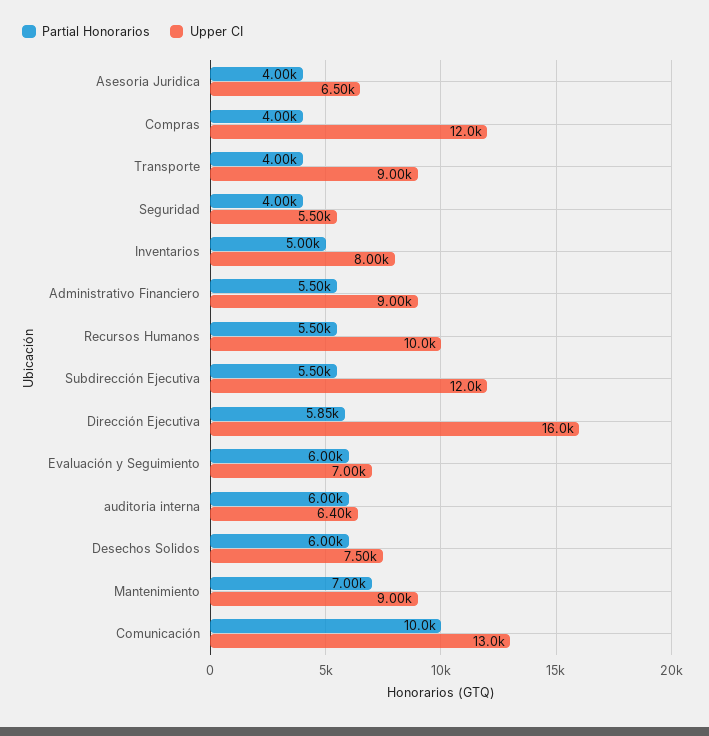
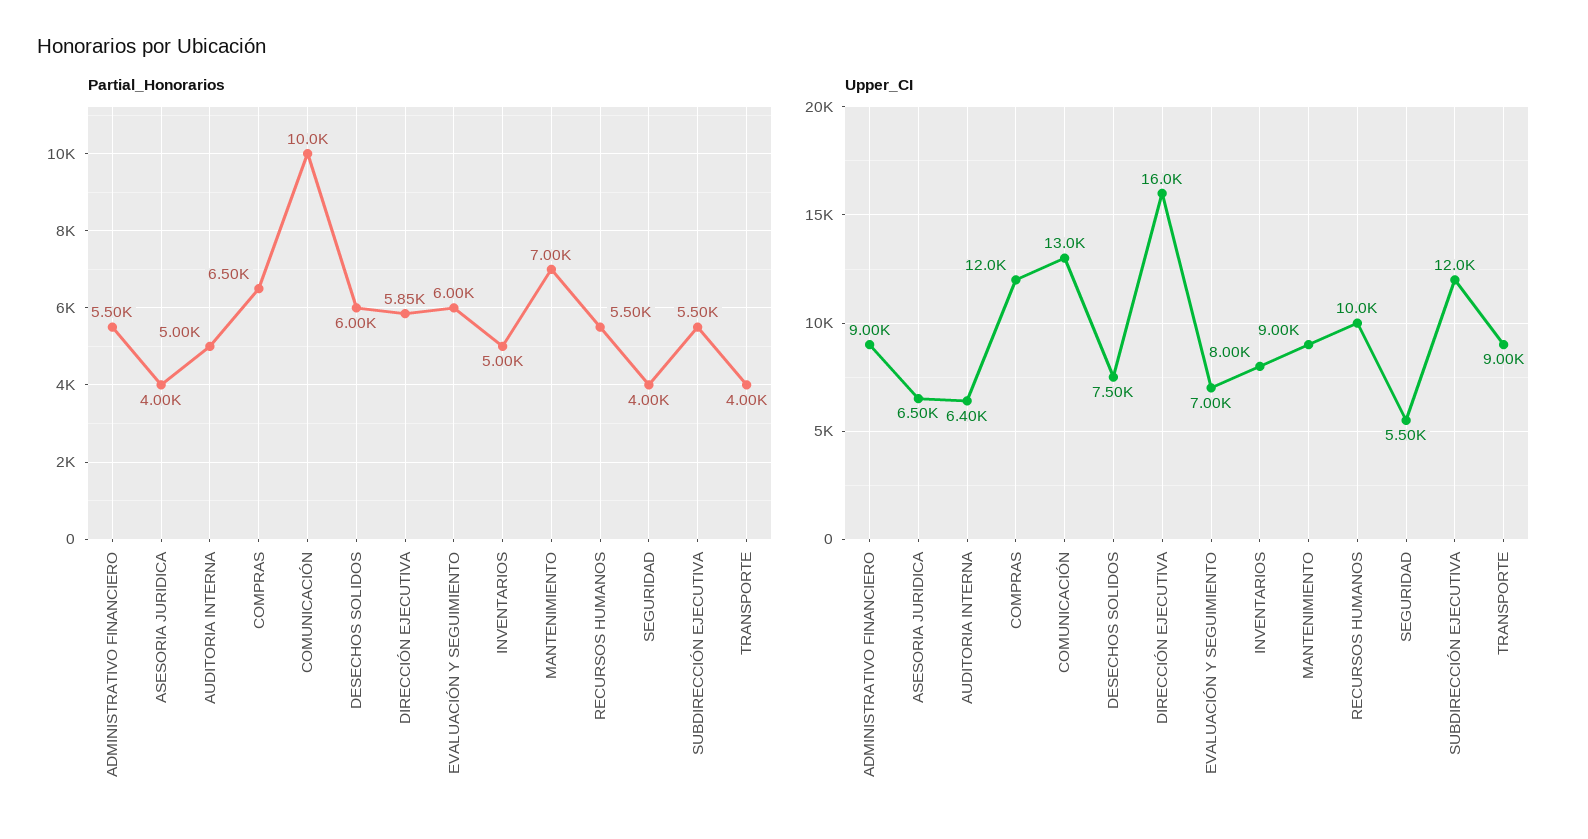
Partial Honorarios, Compras: 4000 -> 6500
Partial Honorarios, auditoria interna: 6000 -> 5000

